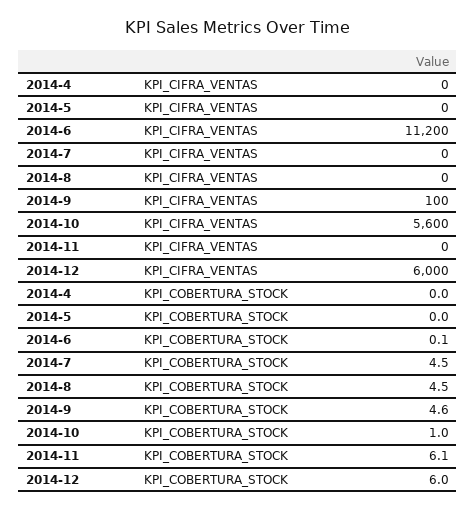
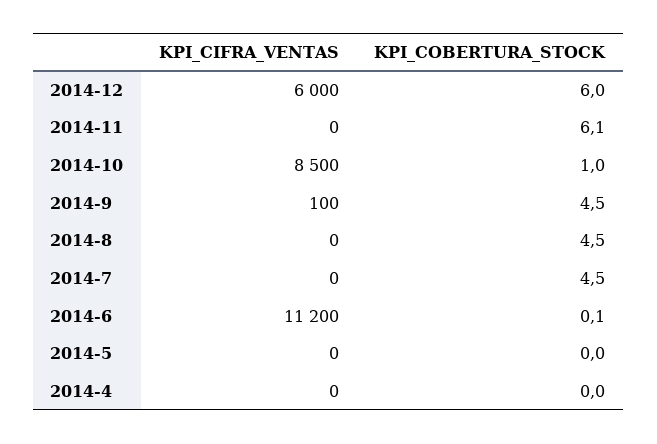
2014-10, KPI_CIFRA_VENTAS: 5600 -> 8500
2014-9, KPI_COBERTURA_STOCK: 4.6 -> 4.5

